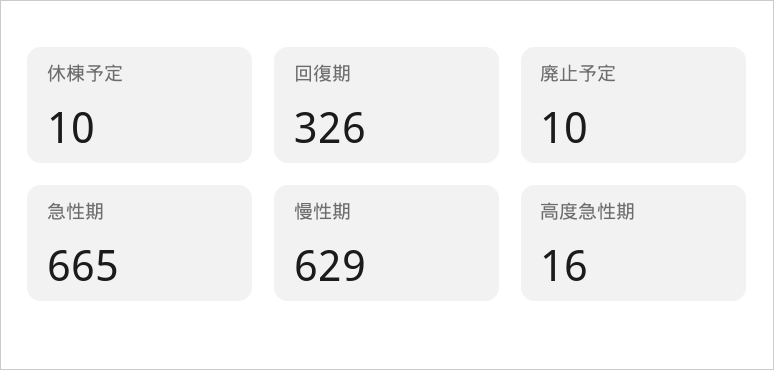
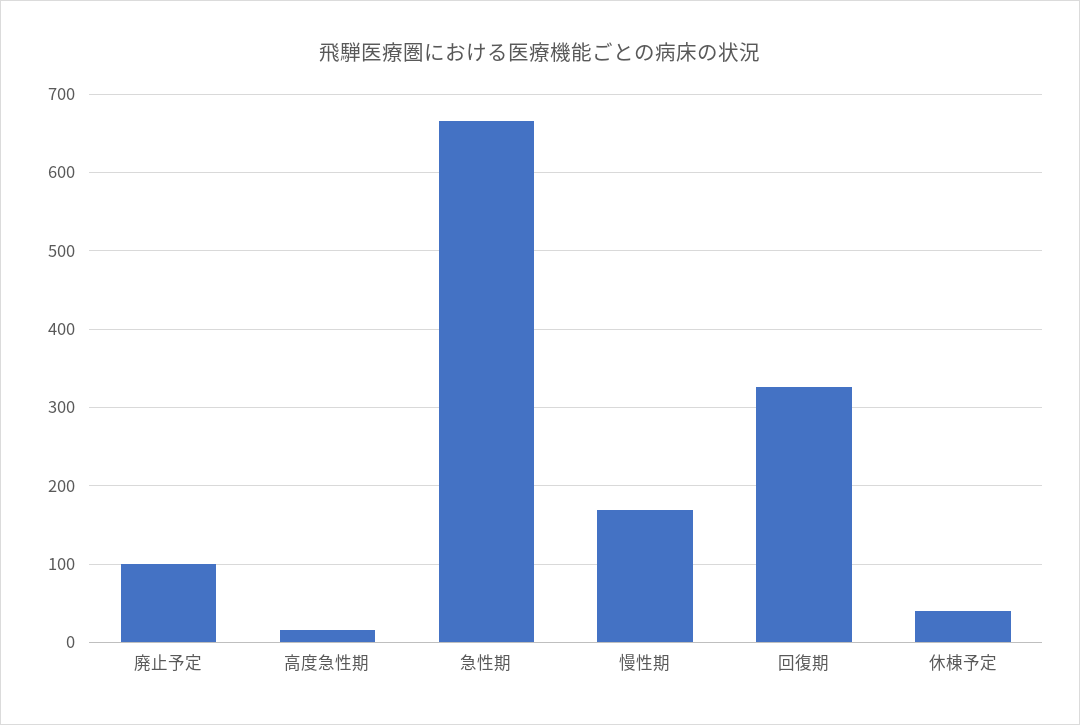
休棟予定: 10 -> 40
廃止予定: 10 -> 100
慢性期: 629 -> 170

